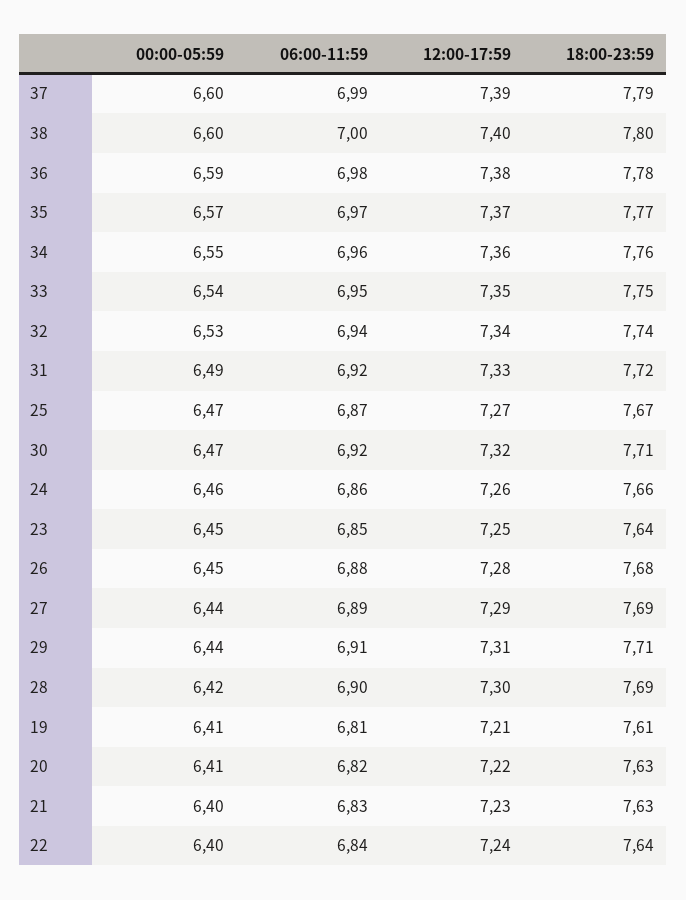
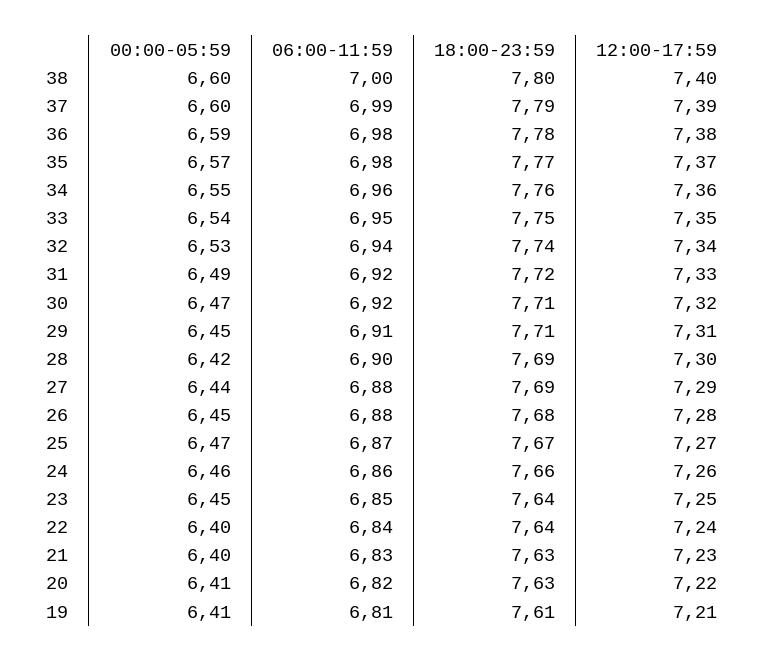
06:00-11:59, 35: 6.97 -> 6.98
06:00-11:59, 27: 6.89 -> 6.88
00:00-05:59, 29: 6.44 -> 6.45

